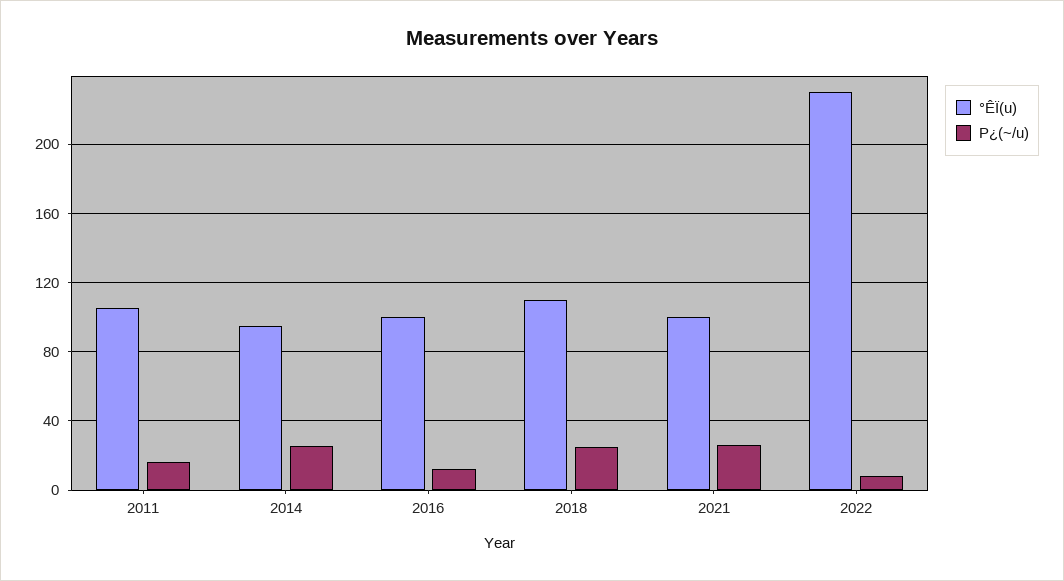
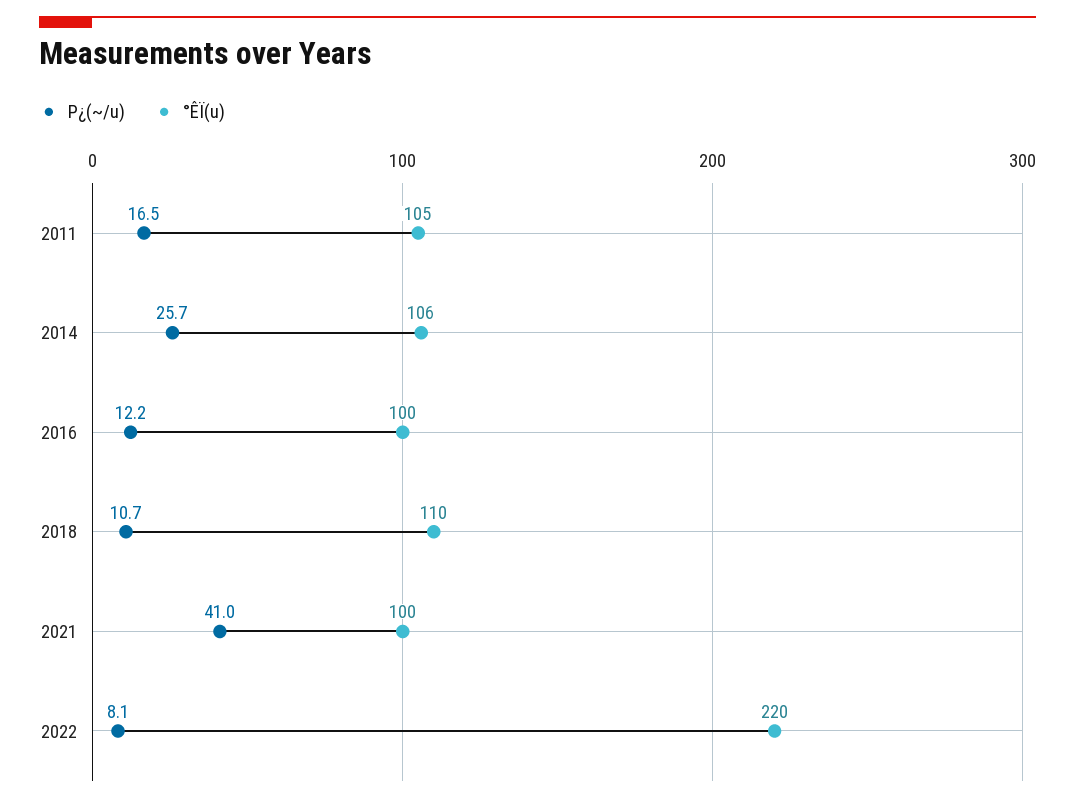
°ÊÏ(u), 2014: 95 -> 106
P¿(~/u), 2018: 25 -> 10.7
P¿(~/u), 2021: 25 -> 41
°ÊÏ(u), 2022: 230 -> 220

